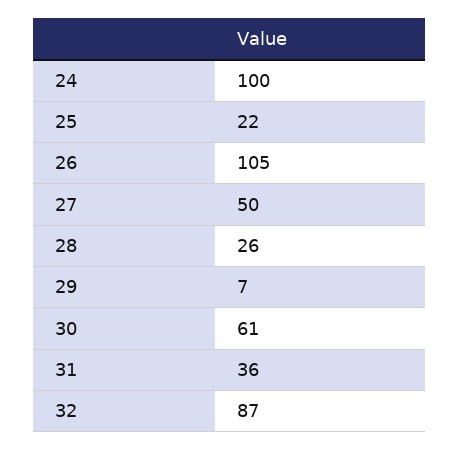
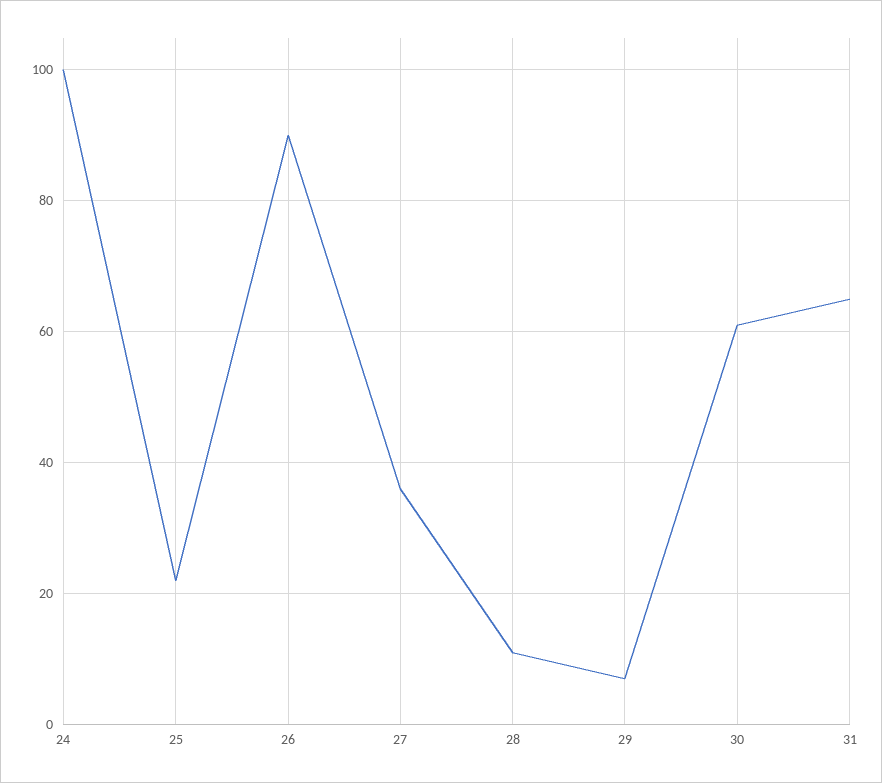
26: 105 -> 90
27: 50 -> 35
28: 26 -> 10
31: 36 -> 65
32: 87 -> none

